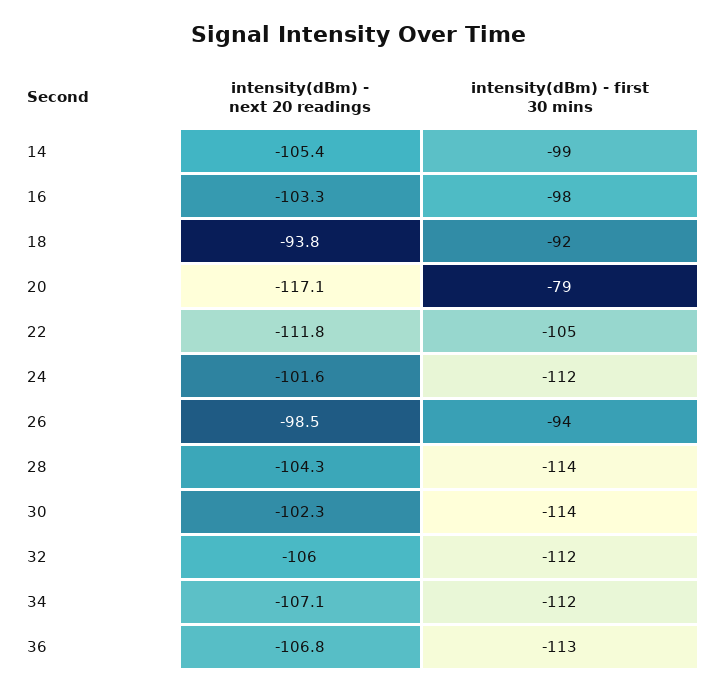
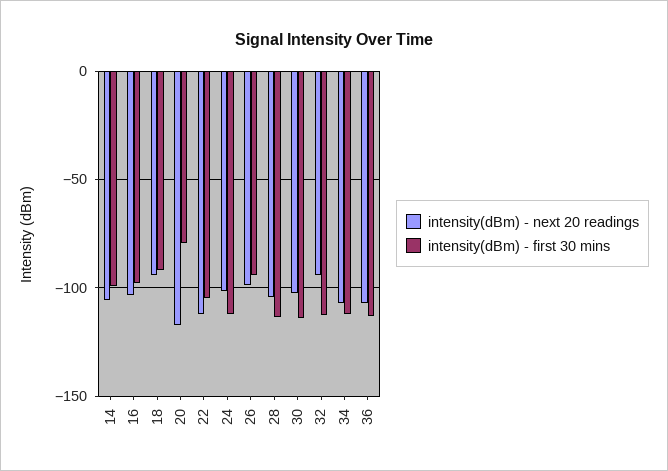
intensity(dBm) - next 20 readings, 32: -106 -> -95

